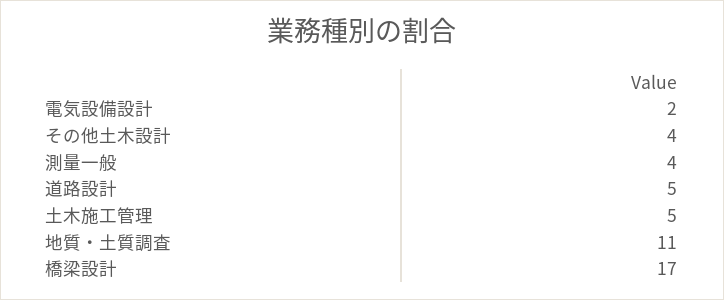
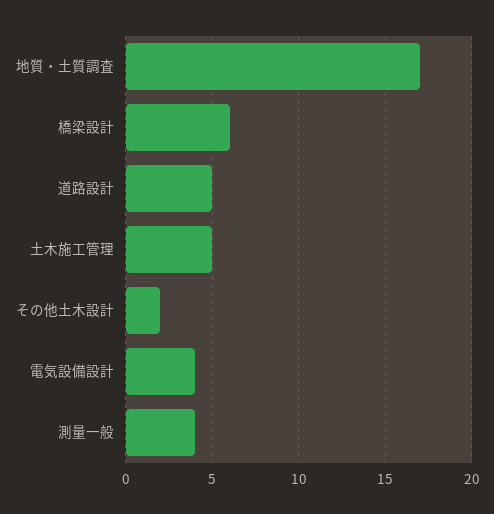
電気設備設計: 2 -> 4
その他土木設計: 4 -> 2
地質・土質調査: 11 -> 17
橋梁設計: 17 -> 6

